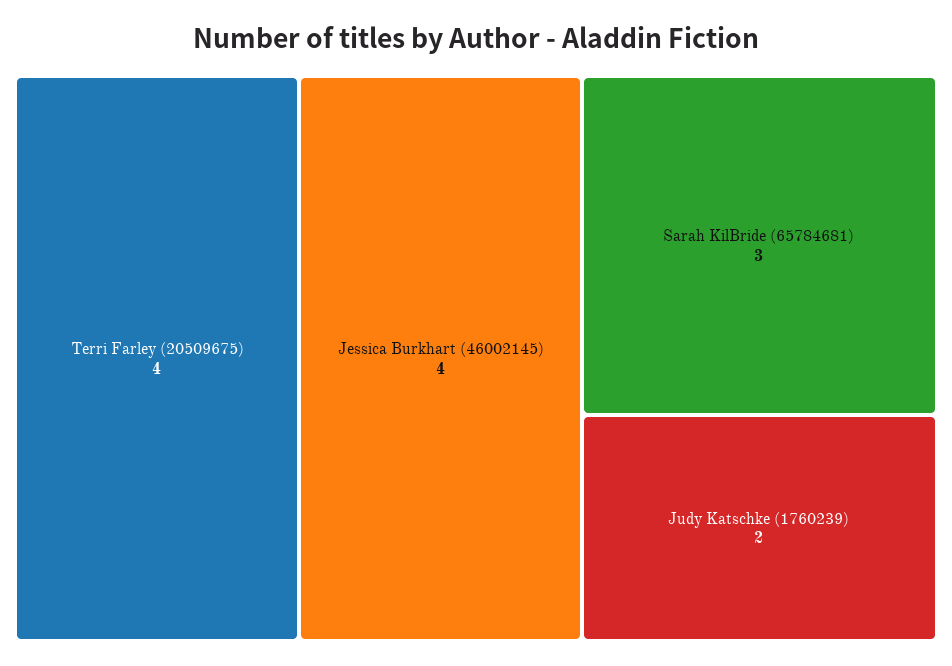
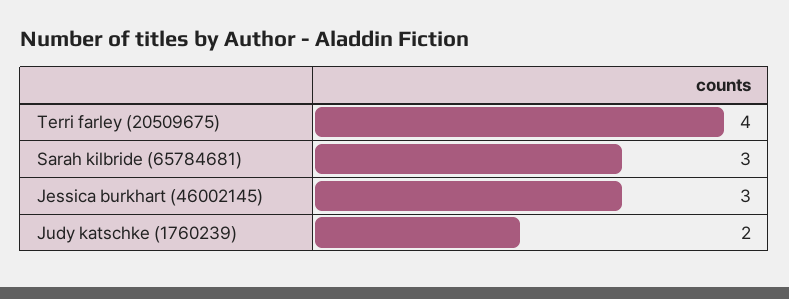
Jessica Burkhart (46002145): 4 -> 3

